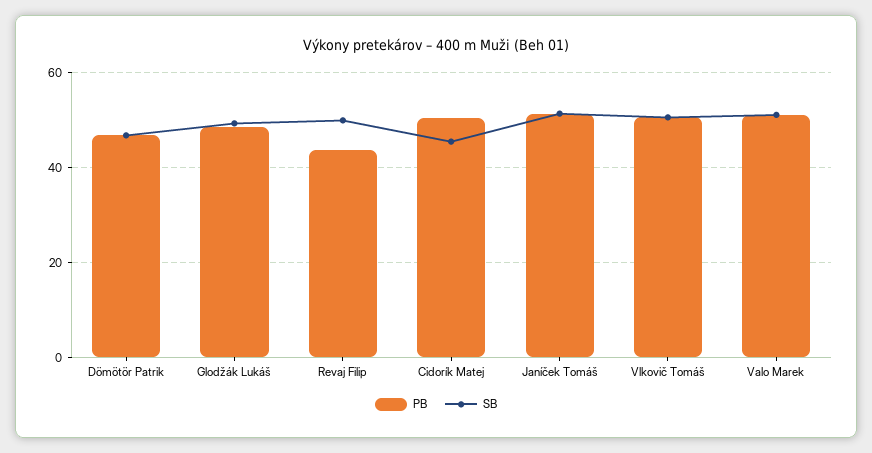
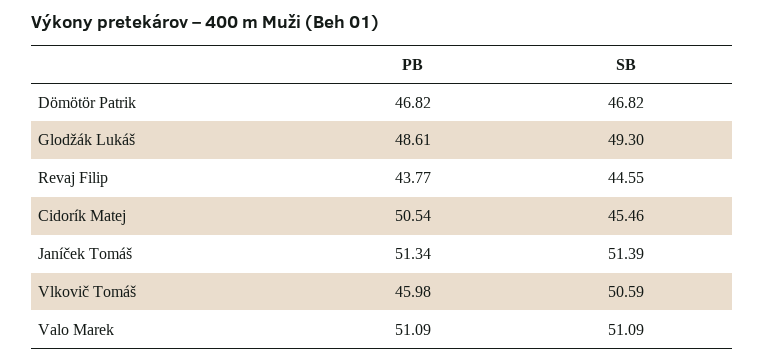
SB, Revaj Filip: 50 -> 44.55
PB, Vlkovič Tomáš: 50 -> 45.98

